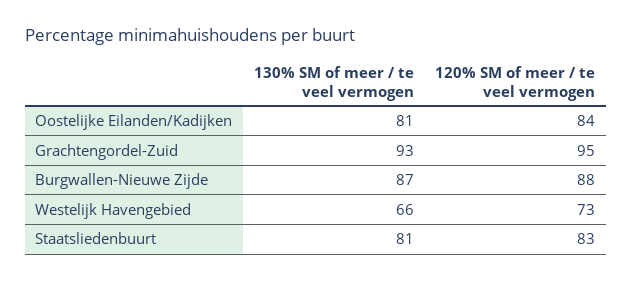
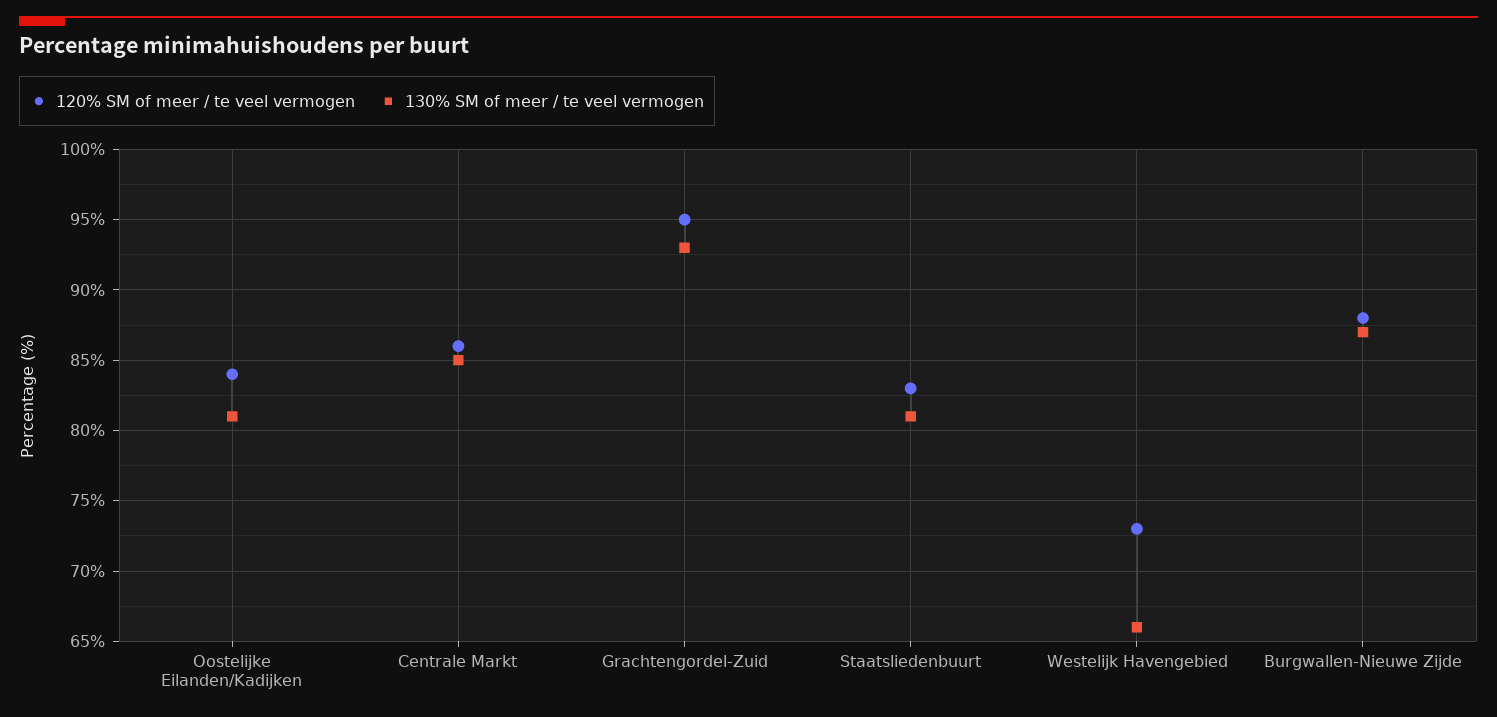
120% SM of meer / te veel vermogen, Centrale Markt: none -> 86
130% SM of meer / te veel vermogen, Centrale Markt: none -> 85

